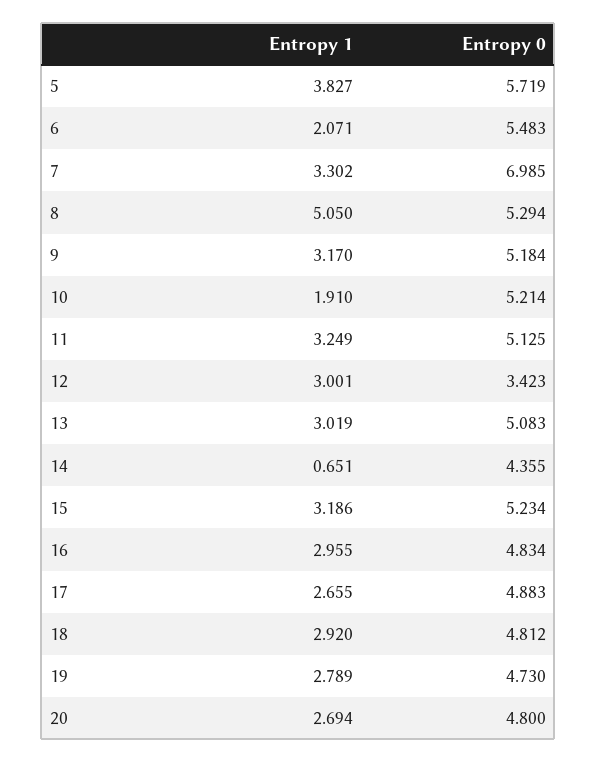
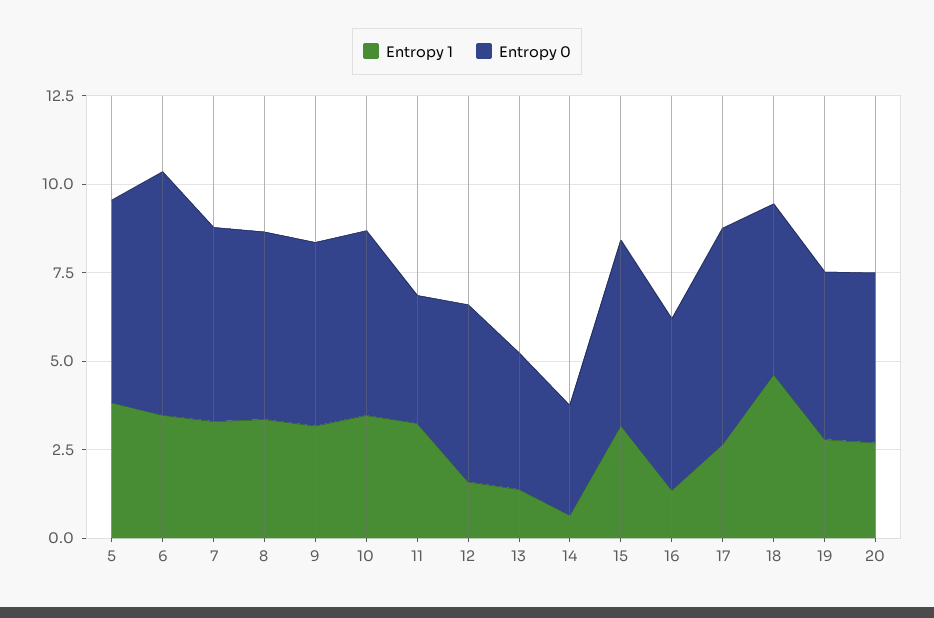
Entropy 1, 6: 2.071 -> 3.5
Entropy 0, 6: 5.483 -> 7
Entropy 0, 7: 6.985 -> 5.5
Entropy 1, 8: 5.05 -> 3.5
Entropy 1, 10: 1.91 -> 3.5
Entropy 0, 11: 5.125 -> 3.5
Entropy 1, 12: 3.001 -> 1.5
Entropy 0, 12: 3.423 -> 5
Entropy 1, 13: 3.019 -> 1.5
Entropy 0, 13: 5.083 -> 4
Entropy 0, 14: 4.355 -> 3
Entropy 1, 16: 2.955 -> 1.5
Entropy 0, 17: 4.883 -> 6
Entropy 1, 18: 2.92 -> 4.5

